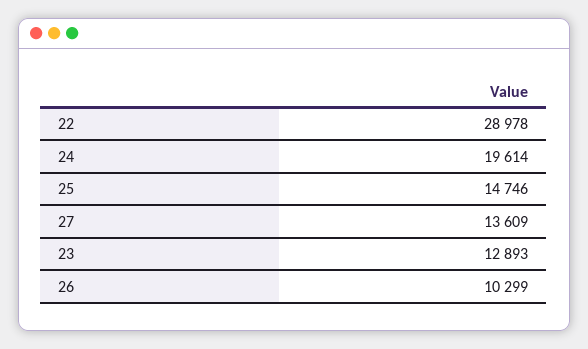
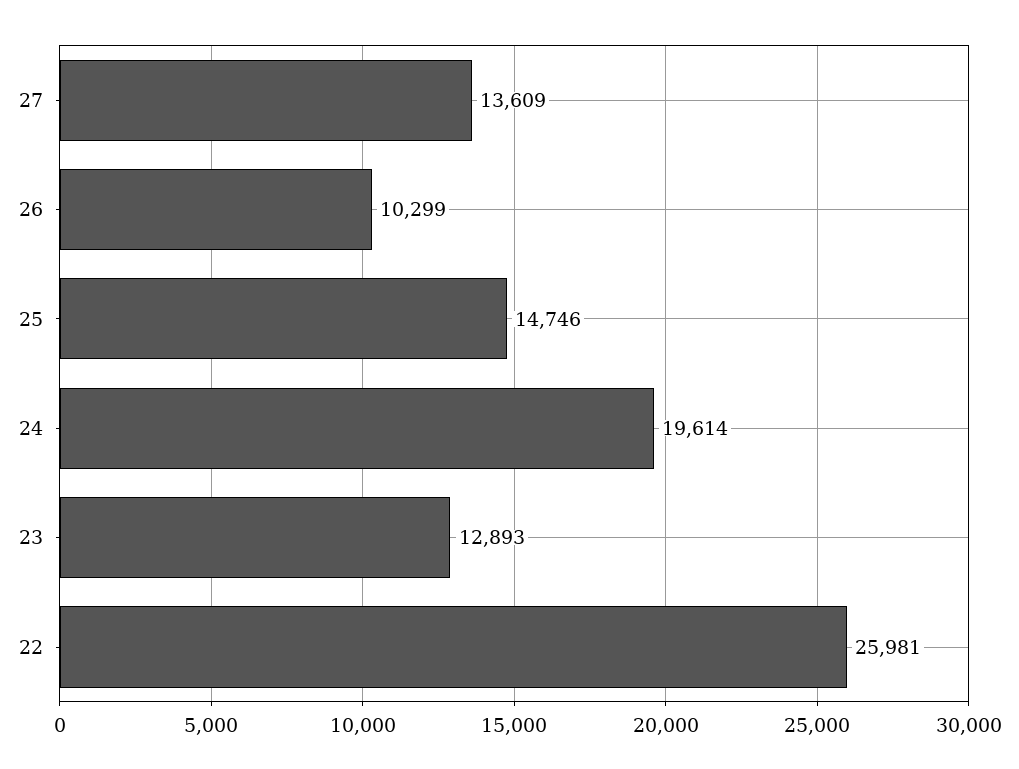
22: 28978 -> 25981

